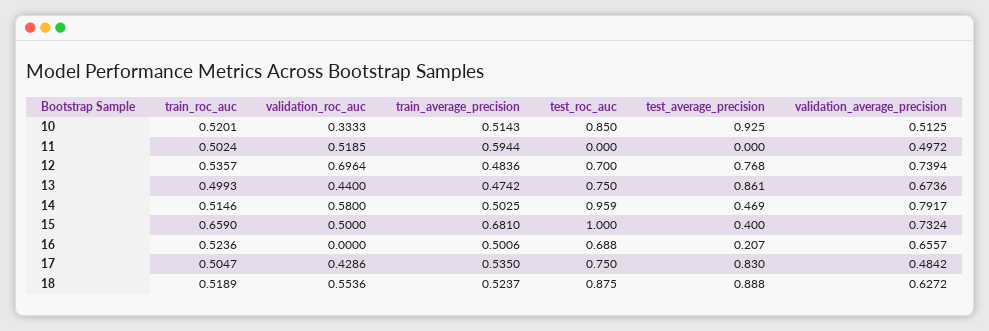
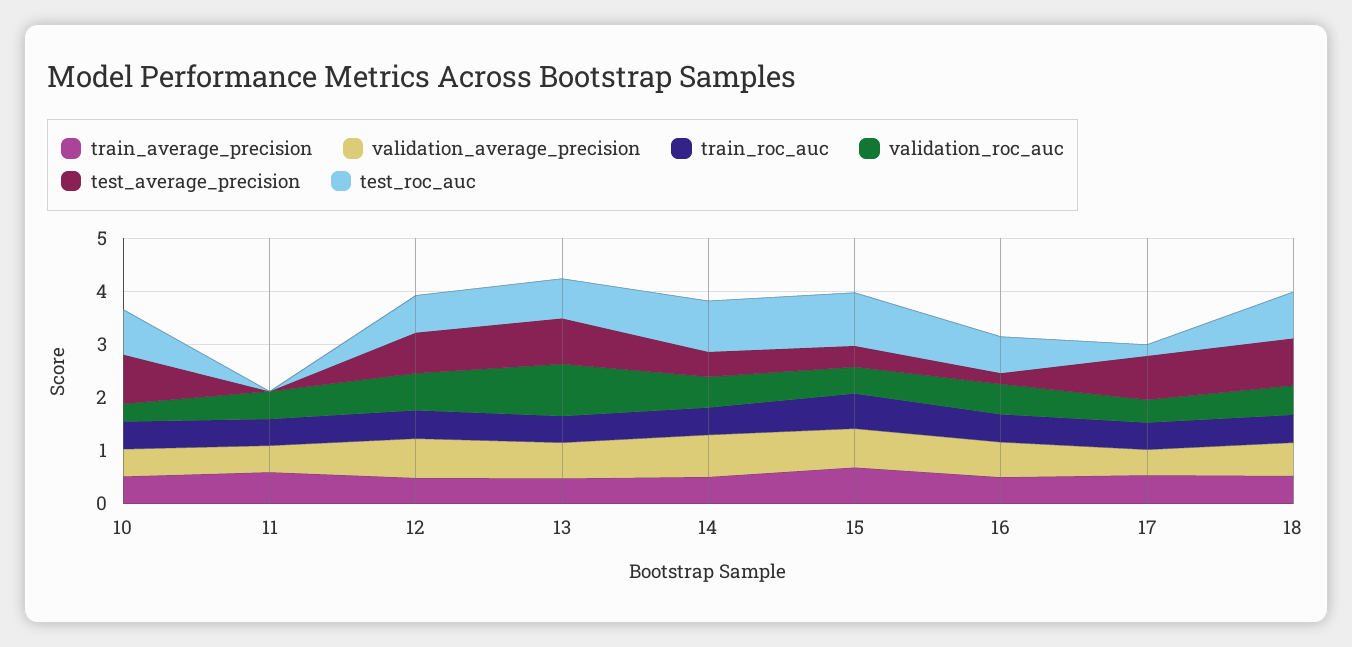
validation_roc_auc, 13: 0.44 -> 1
validation_roc_auc, 16: 0 -> 0.6
test_roc_auc, 17: 0.75 -> 0.2

